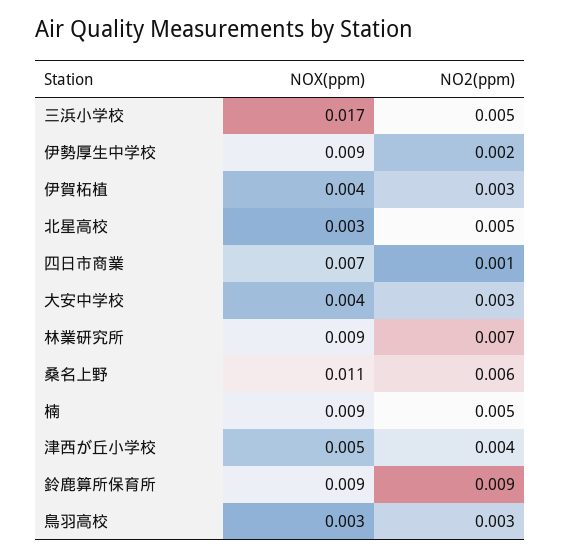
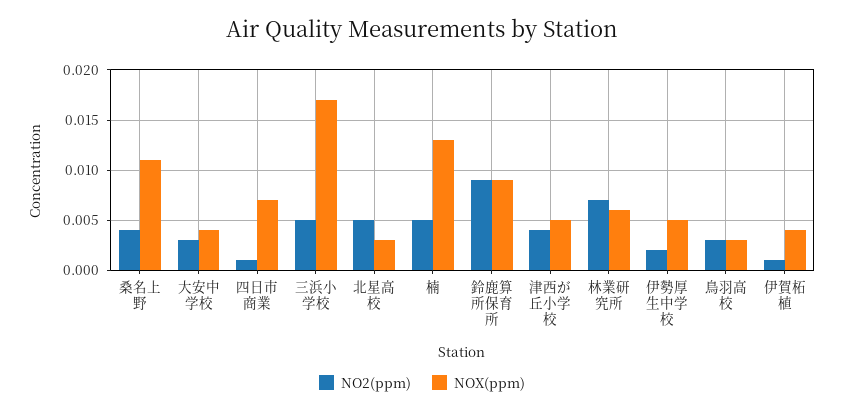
NOX(ppm), 伊勢厚生中学校: 0.009 -> 0.005
NO2(ppm), 伊賀柘植: 0.003 -> 0.001
NOX(ppm), 林業研究所: 0.009 -> 0.006
NO2(ppm), 桑名上野: 0.006 -> 0.004
NOX(ppm), 楠: 0.009 -> 0.013

